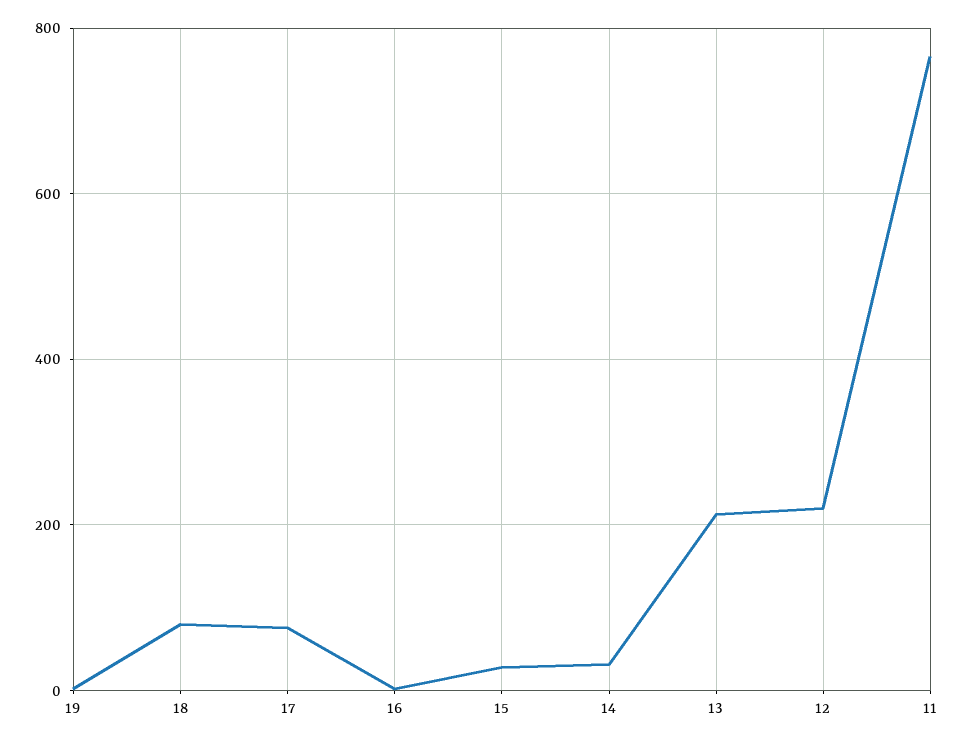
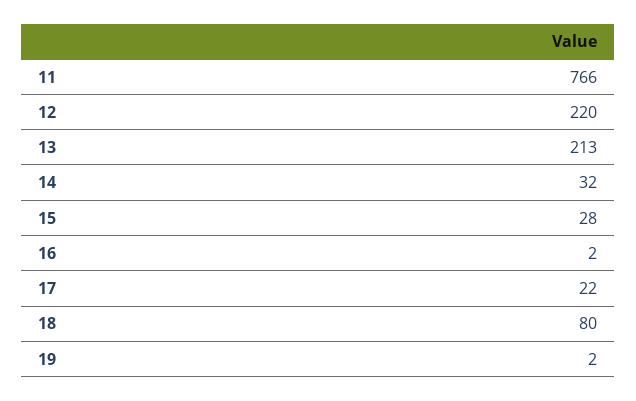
17: 80 -> 22

